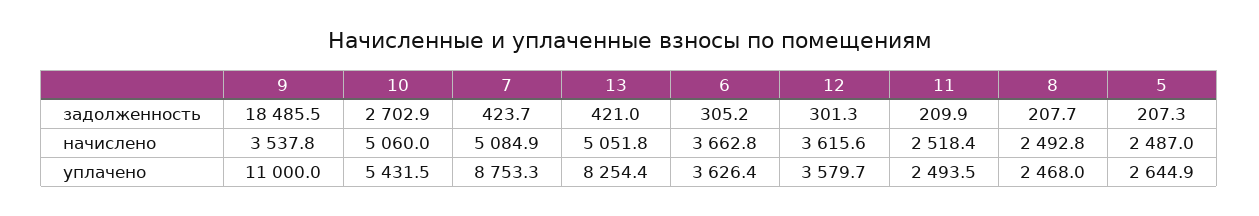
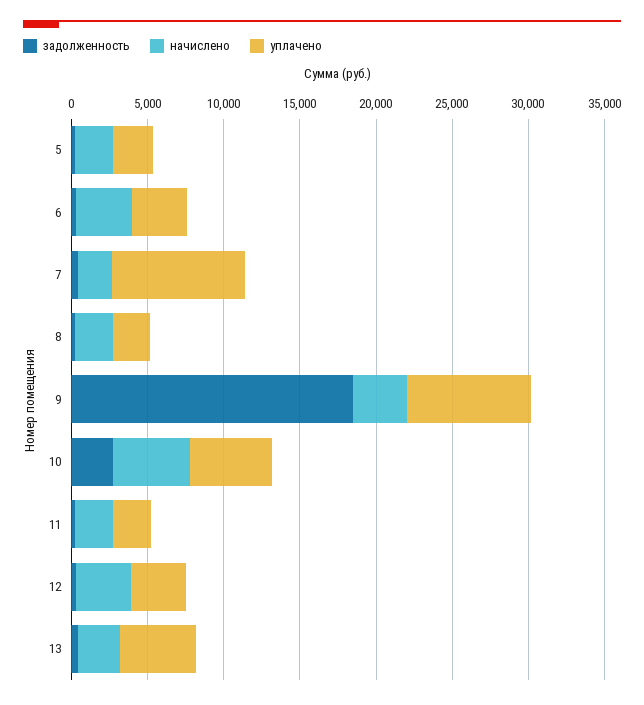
начислено, 7: 5084.9 -> 2000
начислено, 13: 5051.8 -> 3000
уплачено, 9: 11000 -> 8000
уплачено, 13: 8254.4 -> 5000

